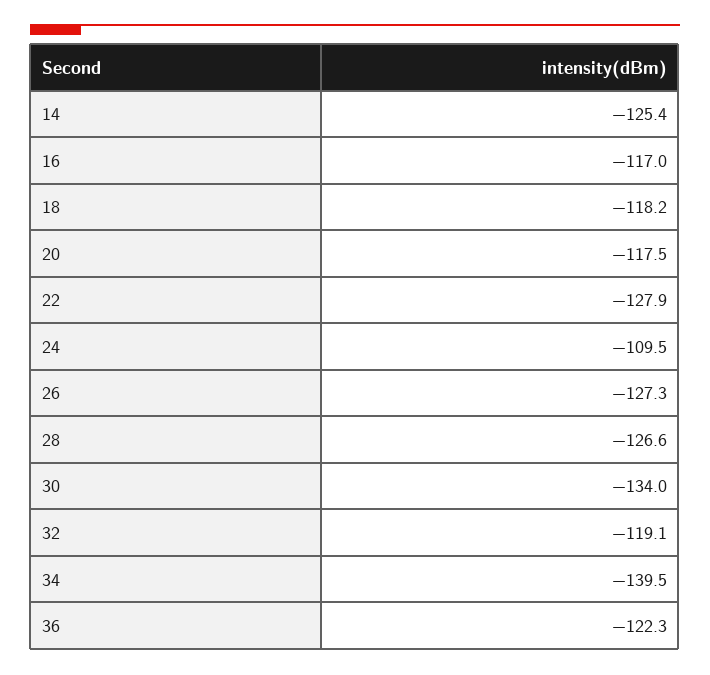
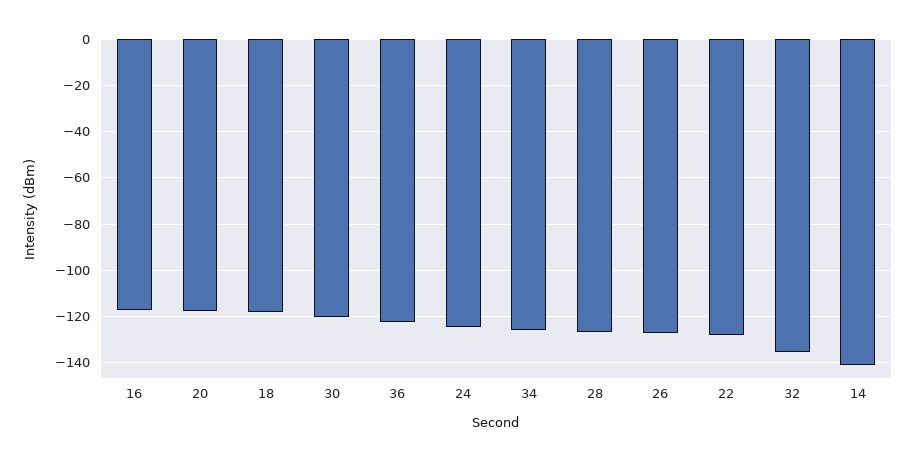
14: -125.4 -> -140
24: -109.5 -> -125
30: -134 -> -120
32: -119.1 -> -135
34: -139.5 -> -125

